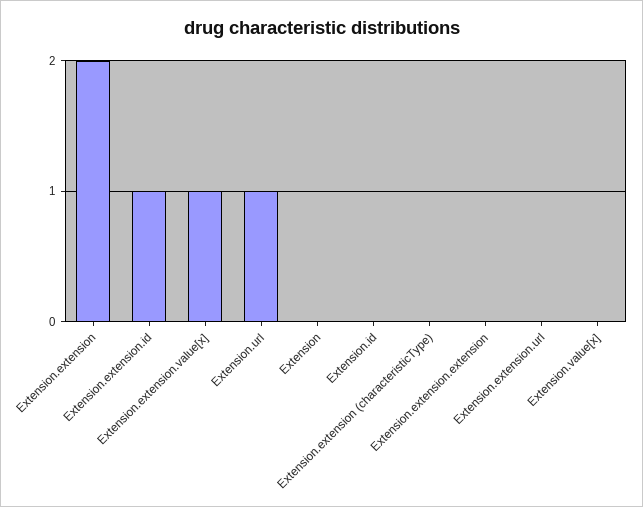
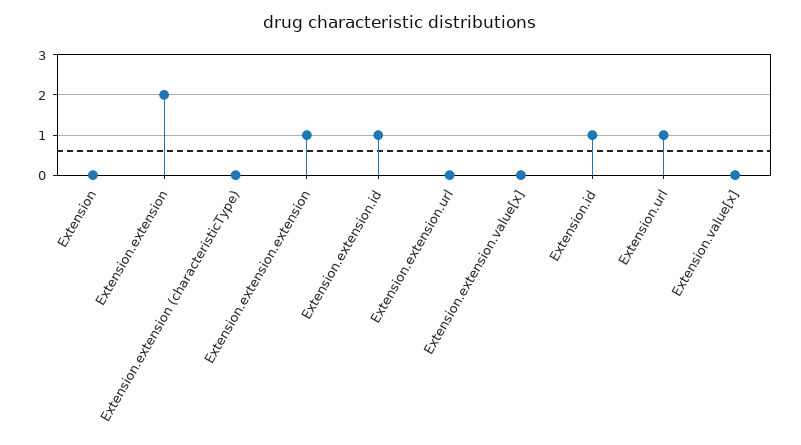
Extension.extension.value[x]: 1 -> 0
Extension.id: 0 -> 1
Extension.extension.extension: 0 -> 1

